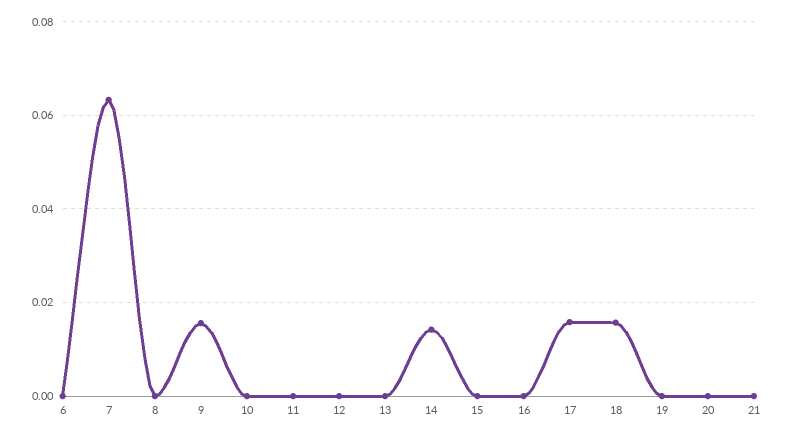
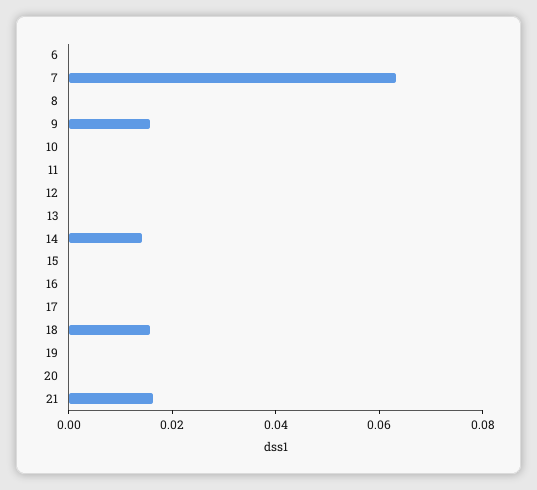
17: 0.016 -> 0
21: 0 -> 0.015

